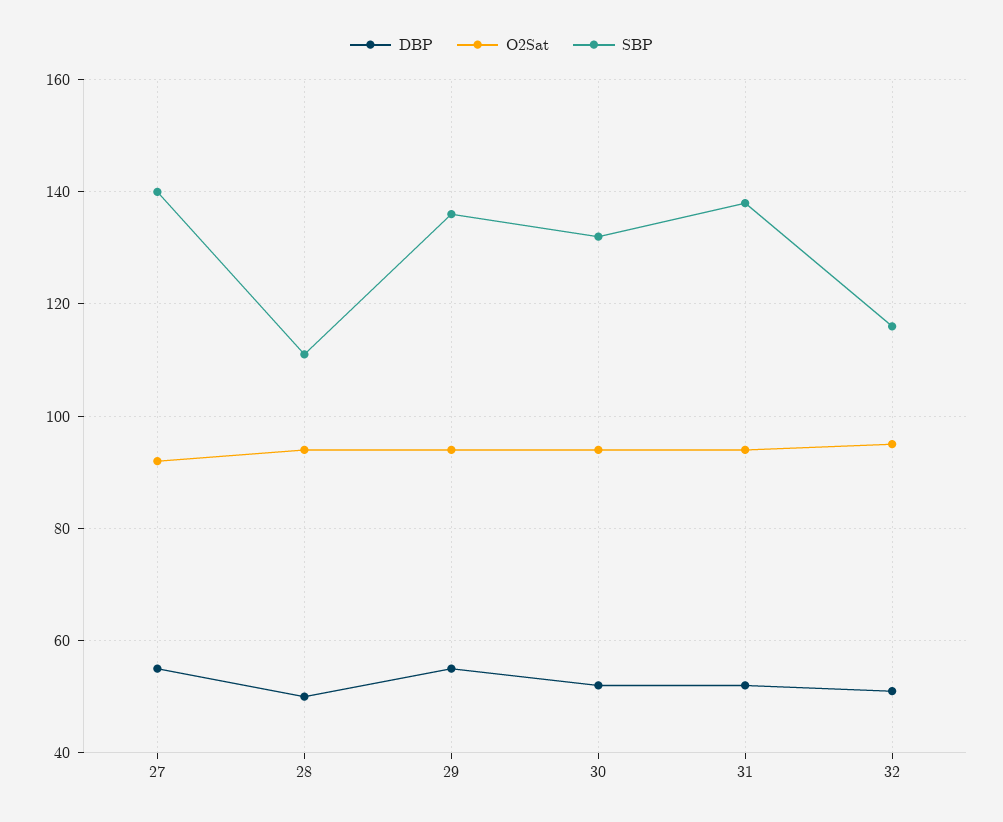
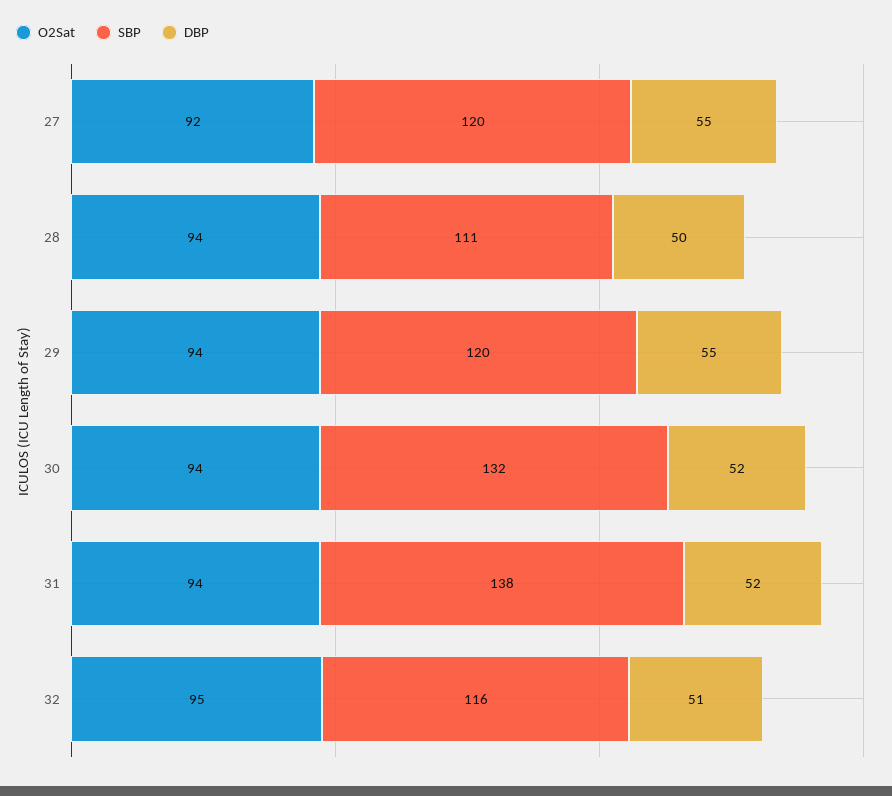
SBP, 27: 140 -> 120
SBP, 29: 135 -> 120

